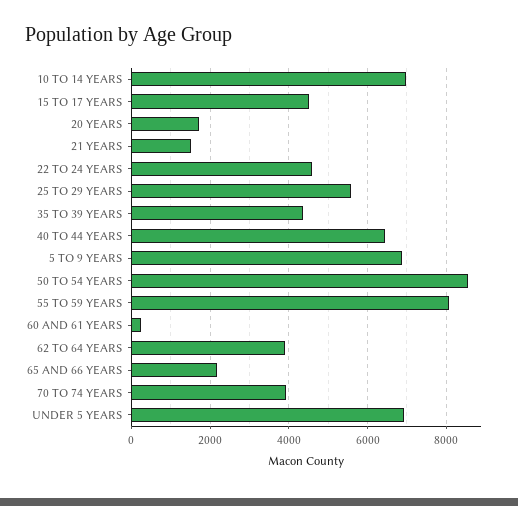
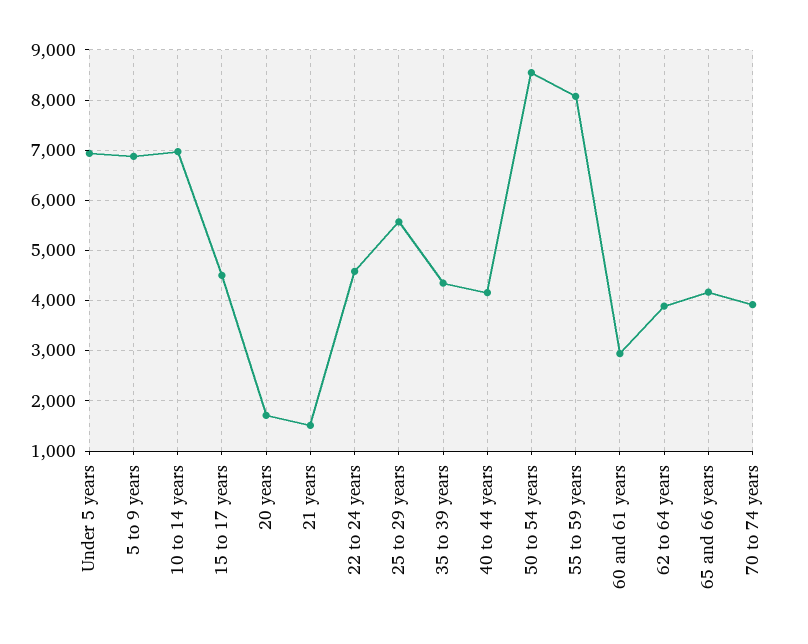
40 TO 44 YEARS: 6400 -> 4200
60 AND 61 YEARS: 200 -> 3000
65 AND 66 YEARS: 2200 -> 4200

